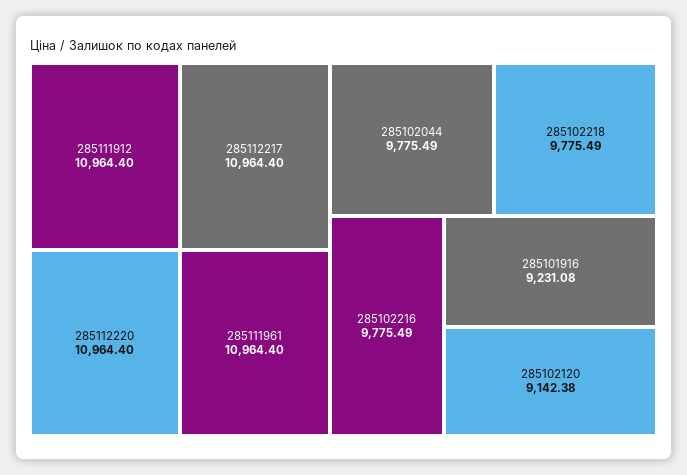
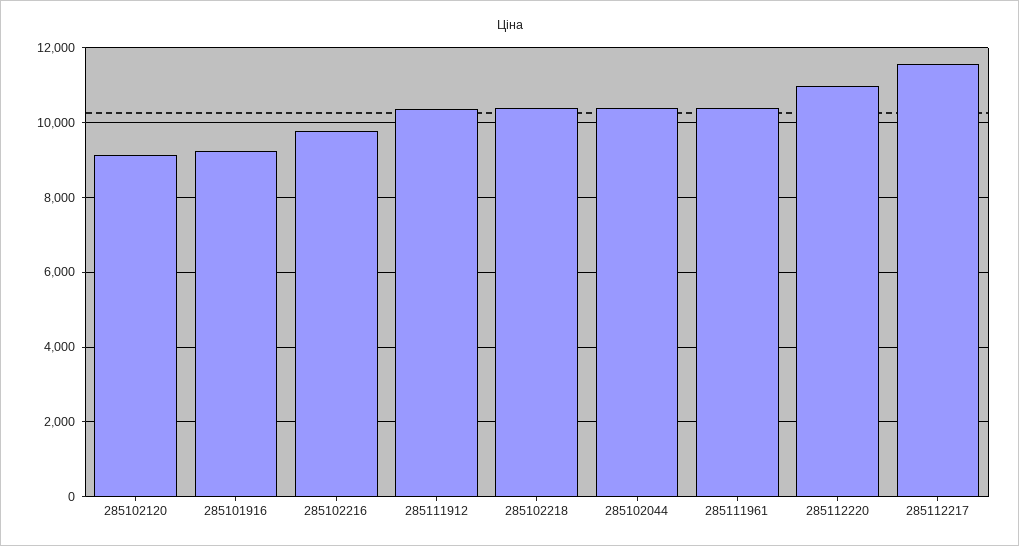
285111912: 10964.4 -> 10400
285112217: 10964.4 -> 11600
285111961: 10964.4 -> 10400
285102044: 9775.49 -> 10400
285102218: 9775.49 -> 10400

